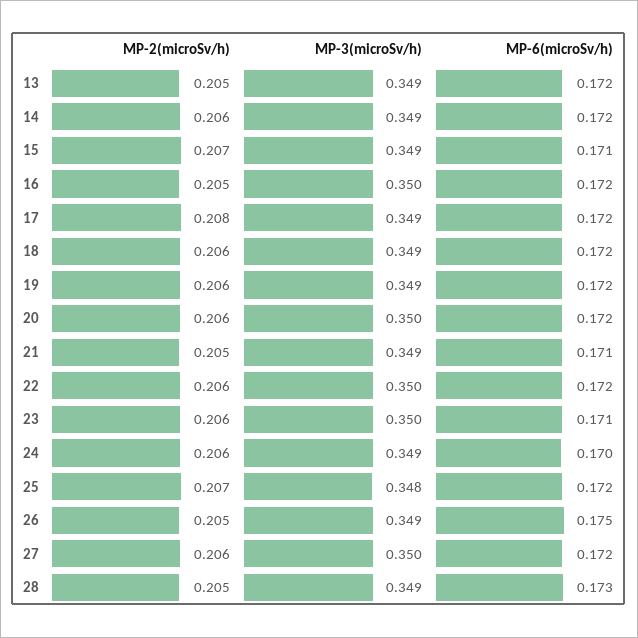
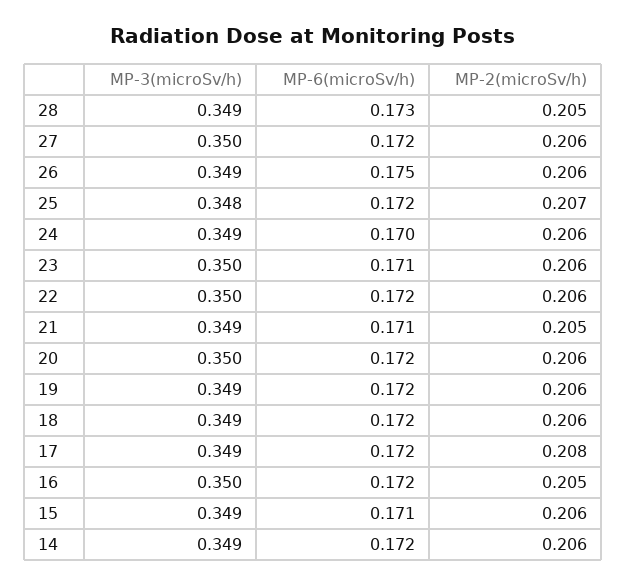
MP-2(microSv/h), 13: 0.205 -> none
MP-3(microSv/h), 13: 0.349 -> none
MP-6(microSv/h), 13: 0.172 -> none
MP-2(microSv/h), 15: 0.207 -> 0.206
MP-2(microSv/h), 26: 0.205 -> 0.206

